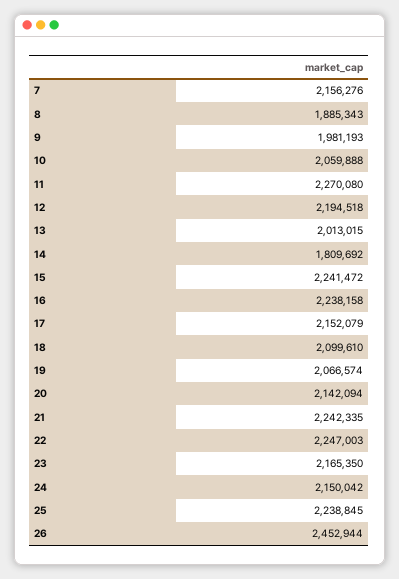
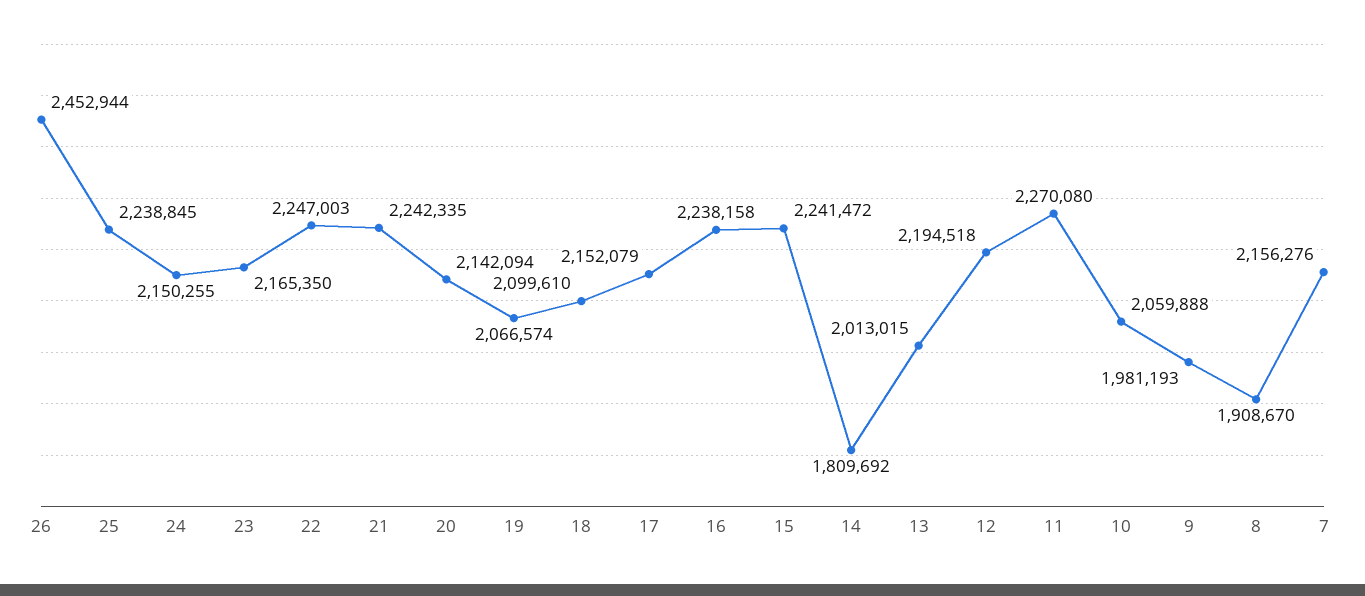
8: 1885343 -> 1908670
24: 2150042 -> 2150255

